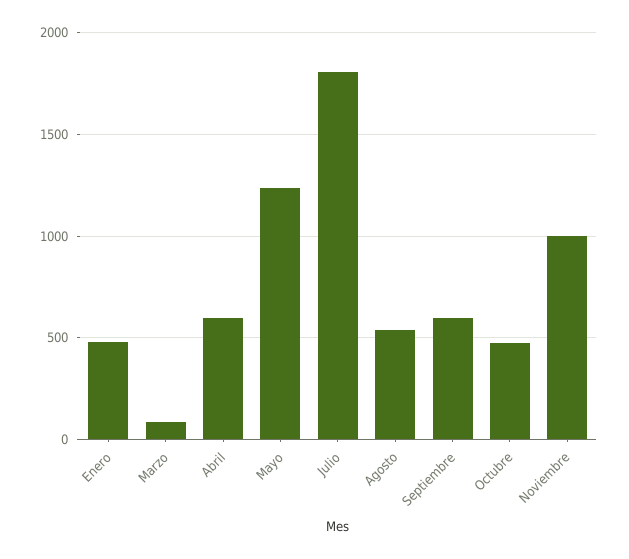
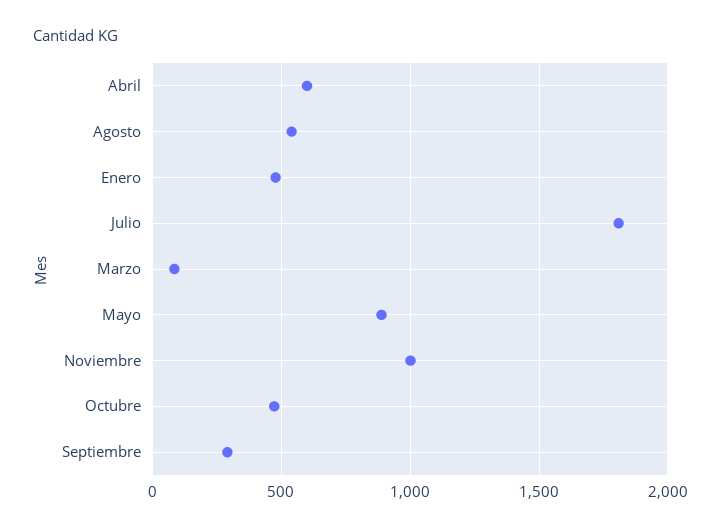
Mayo: 1250 -> 900
Septiembre: 600 -> 300

